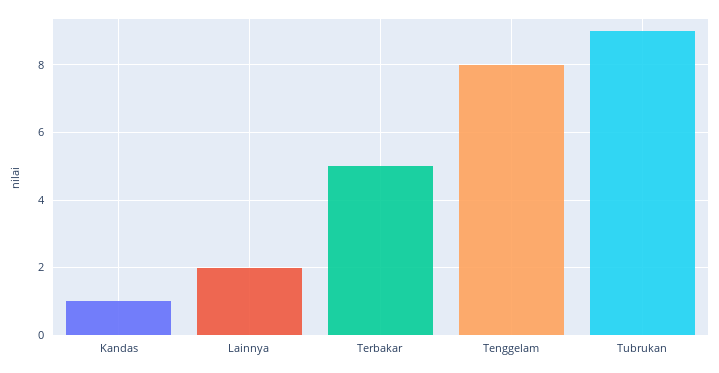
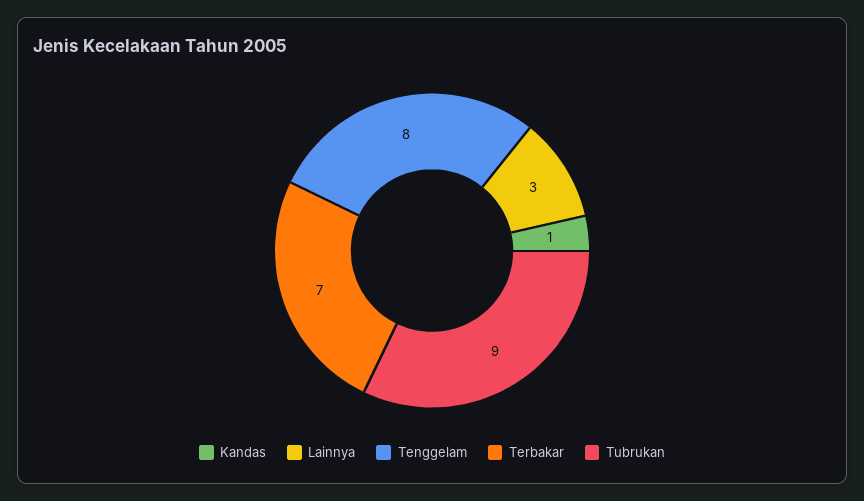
Lainnya: 2 -> 3
Terbakar: 5 -> 7

